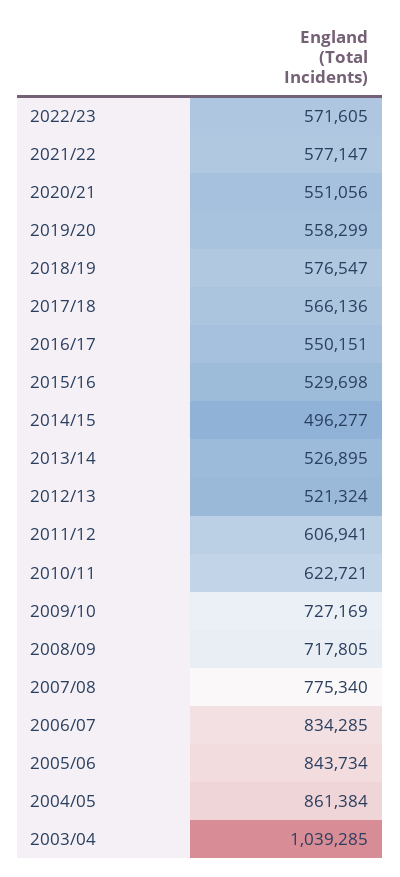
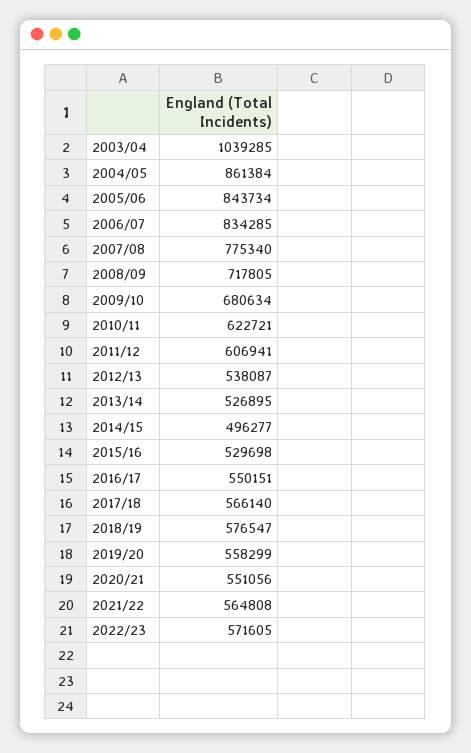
2021/22: 577147 -> 564808
2017/18: 566136 -> 566140
2012/13: 521324 -> 538087
2009/10: 727169 -> 680634

